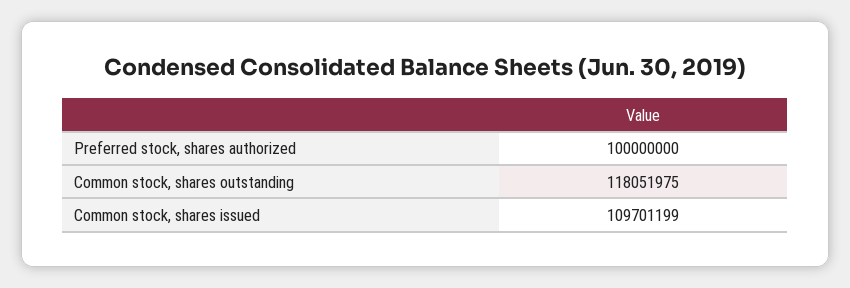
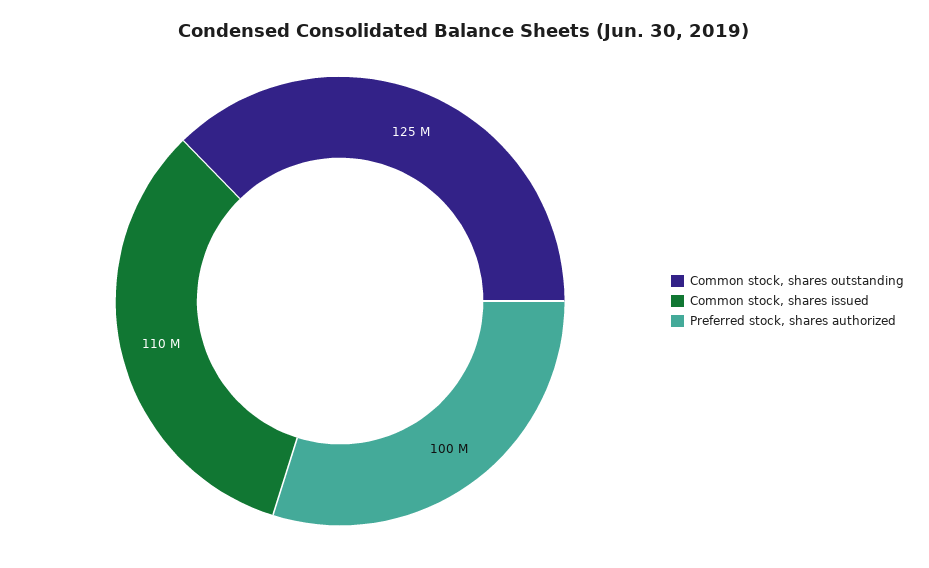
Common stock, shares outstanding: 118051975 -> 125000000

